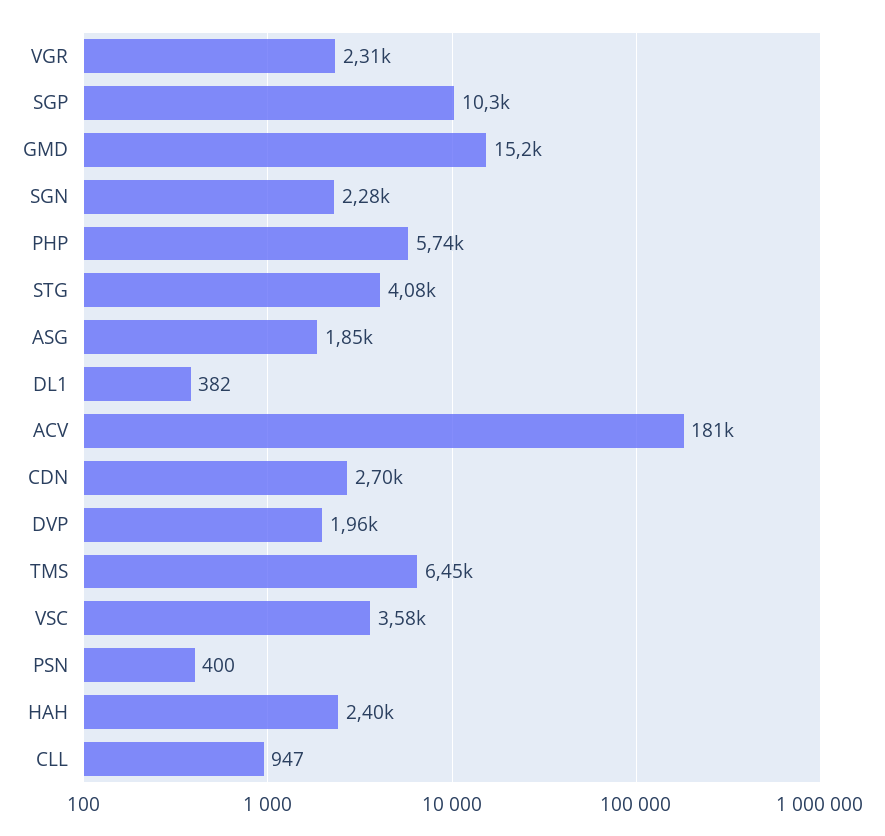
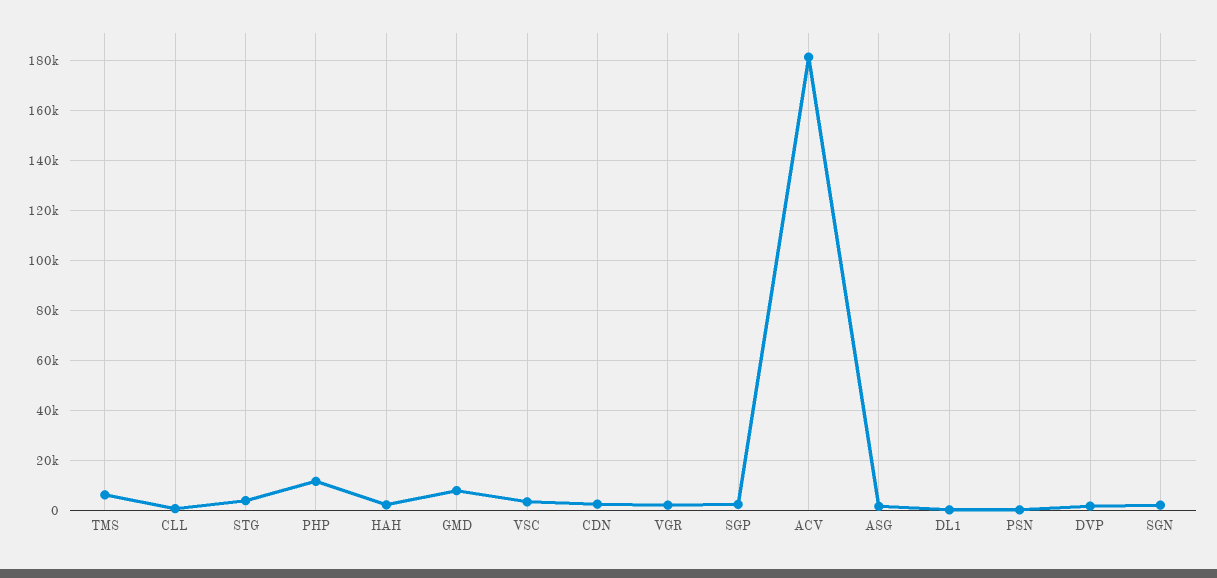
SGP: 10300 -> 2500
GMD: 15200 -> 7500
PHP: 5740 -> 12500

